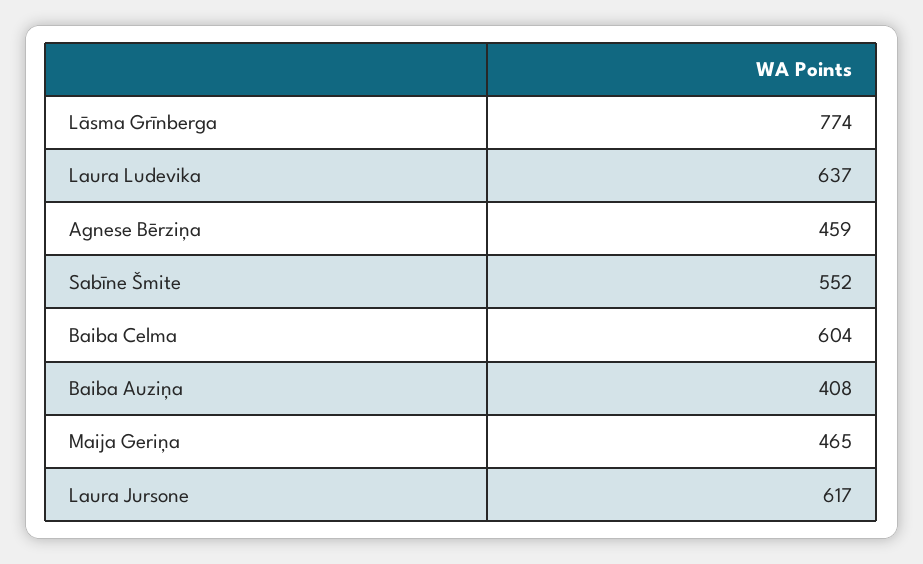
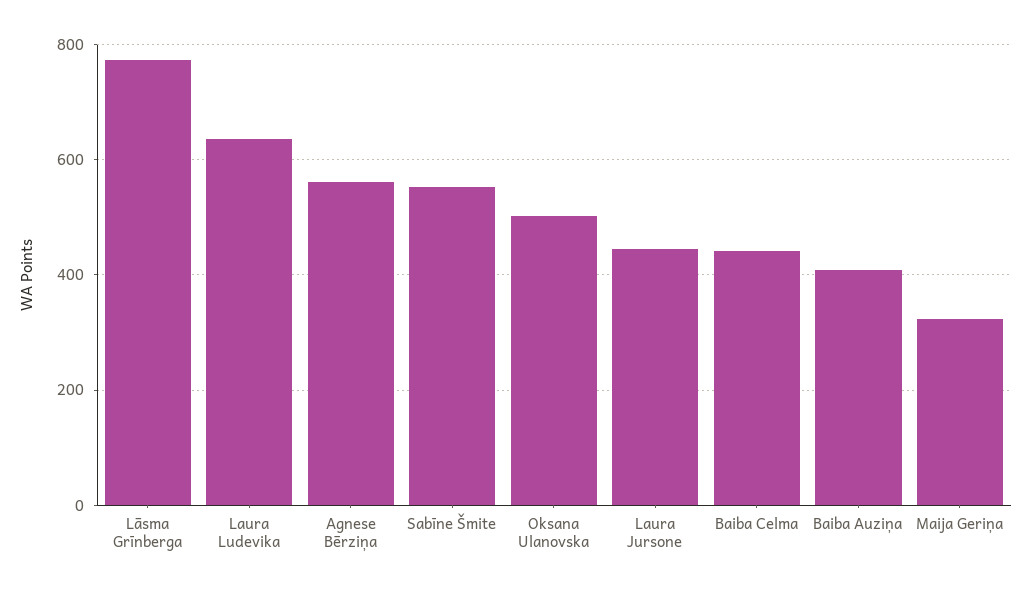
Agnese Bērziņa: 459 -> 560
Baiba Celma: 604 -> 440
Maija Geriņa: 465 -> 320
Laura Jursone: 617 -> 440
Oksana Ulanovska: none -> 500

